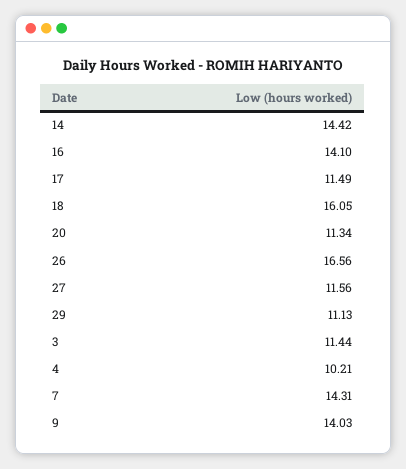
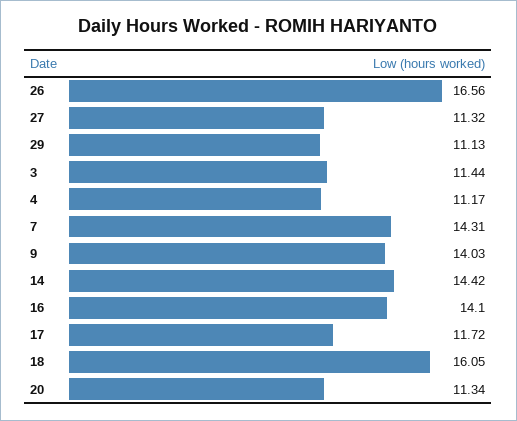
17: 11.49 -> 11.72
27: 11.56 -> 11.32
4: 10.21 -> 11.17

